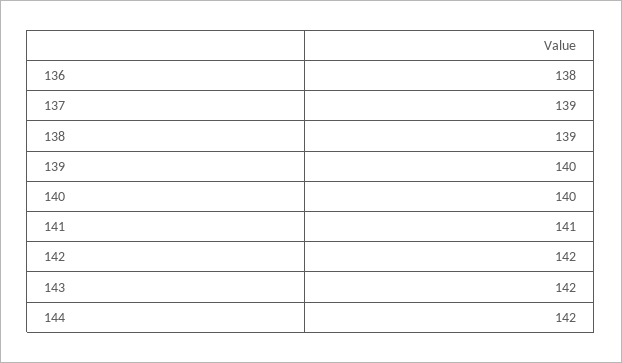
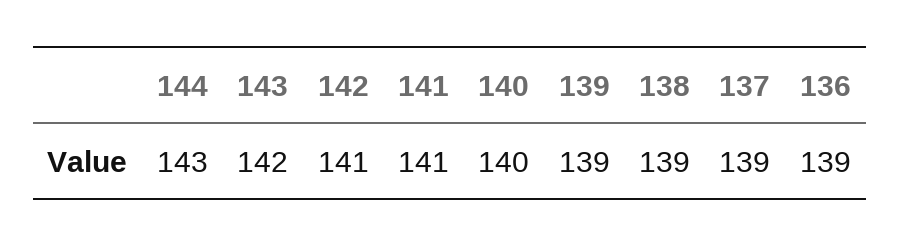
136: 138 -> 139
139: 140 -> 139
142: 142 -> 141
144: 142 -> 143

